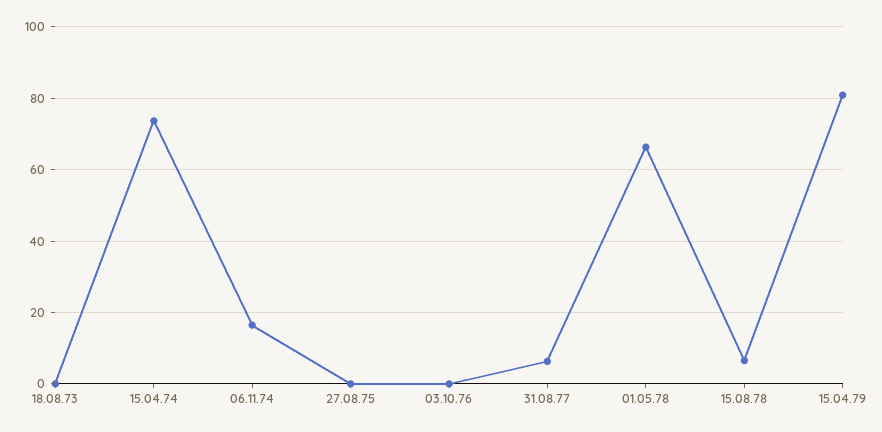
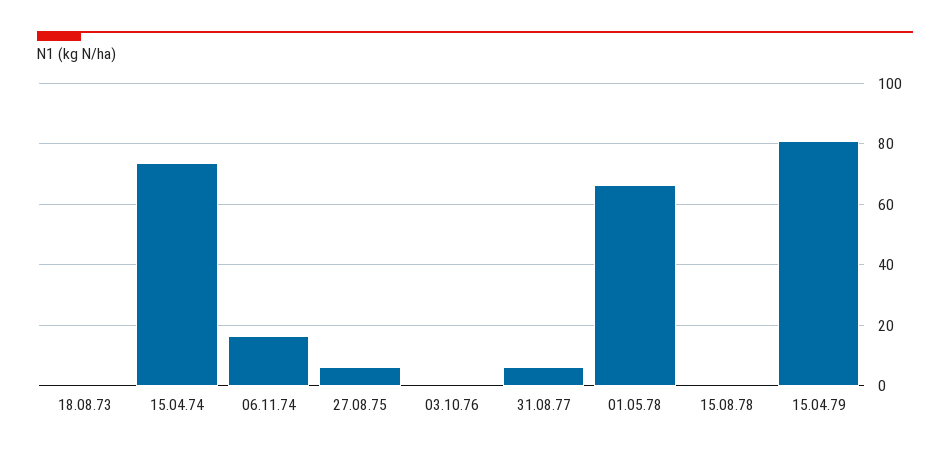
27.08.75: 0 -> 6
15.08.78: 6 -> 0

